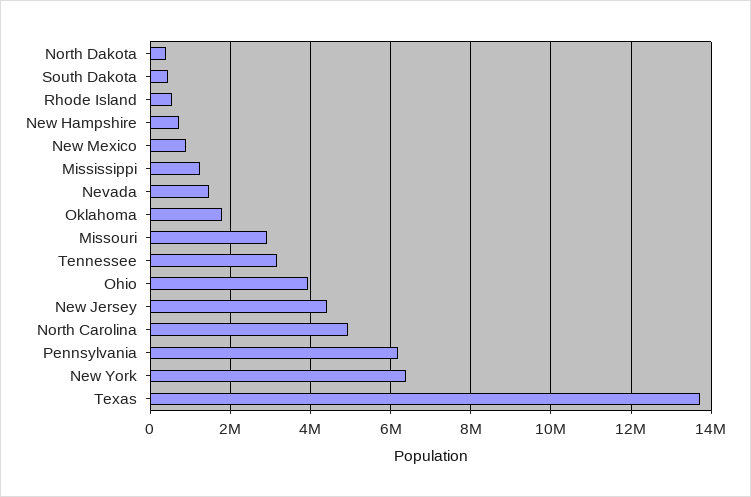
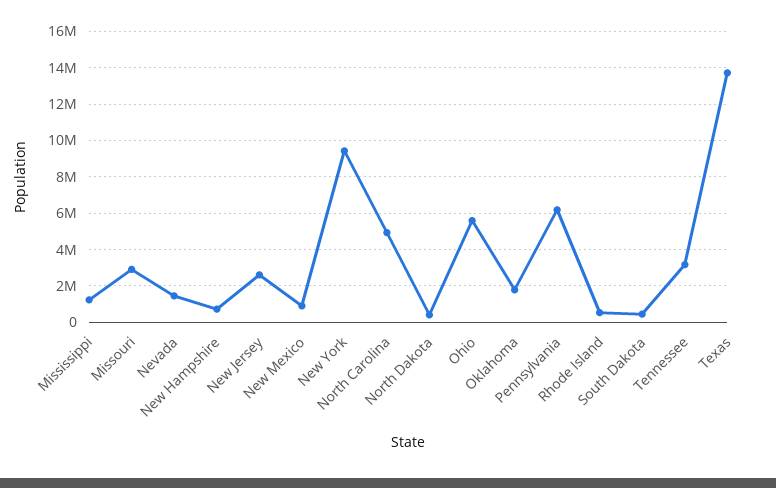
Ohio: 4000000 -> 5500000
New Jersey: 4400000 -> 2500000
New York: 6400000 -> 9500000

